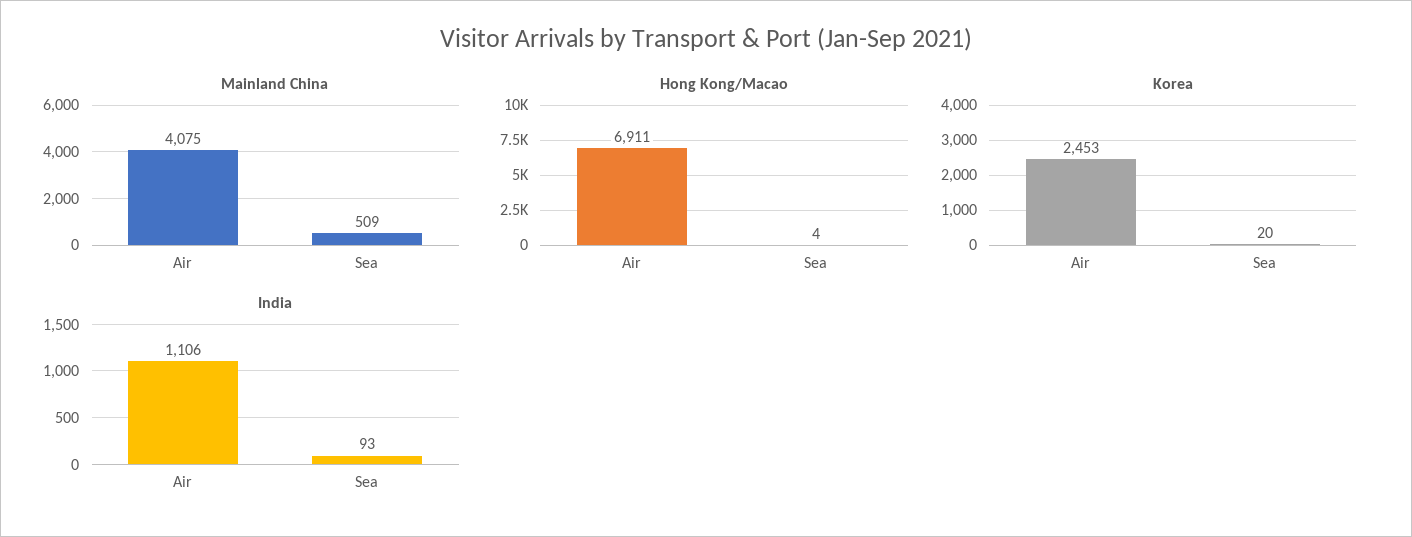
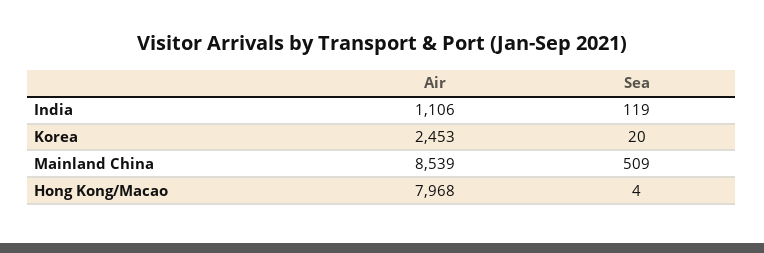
Mainland China, Air: 4075 -> 8539
Hong Kong/Macao, Air: 6911 -> 7968
India, Sea: 93 -> 119

